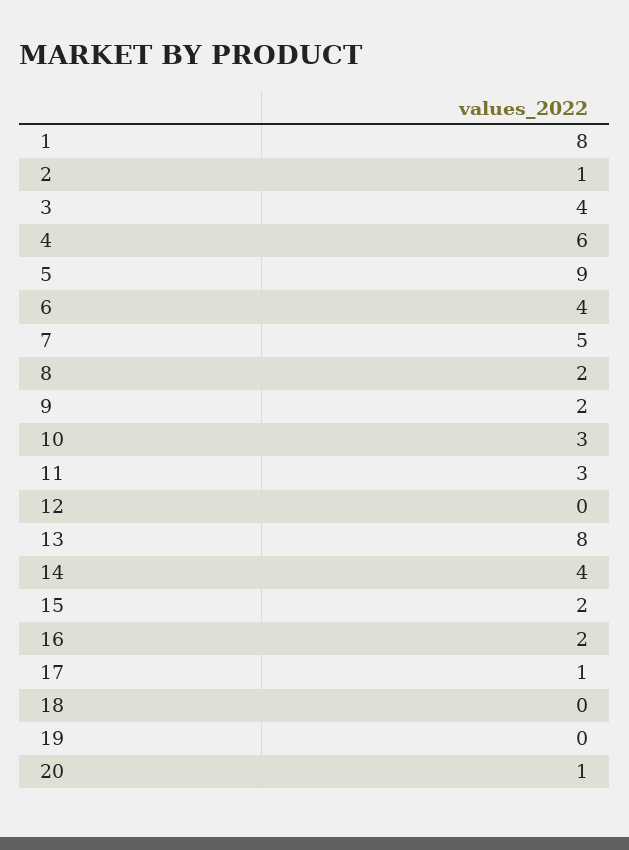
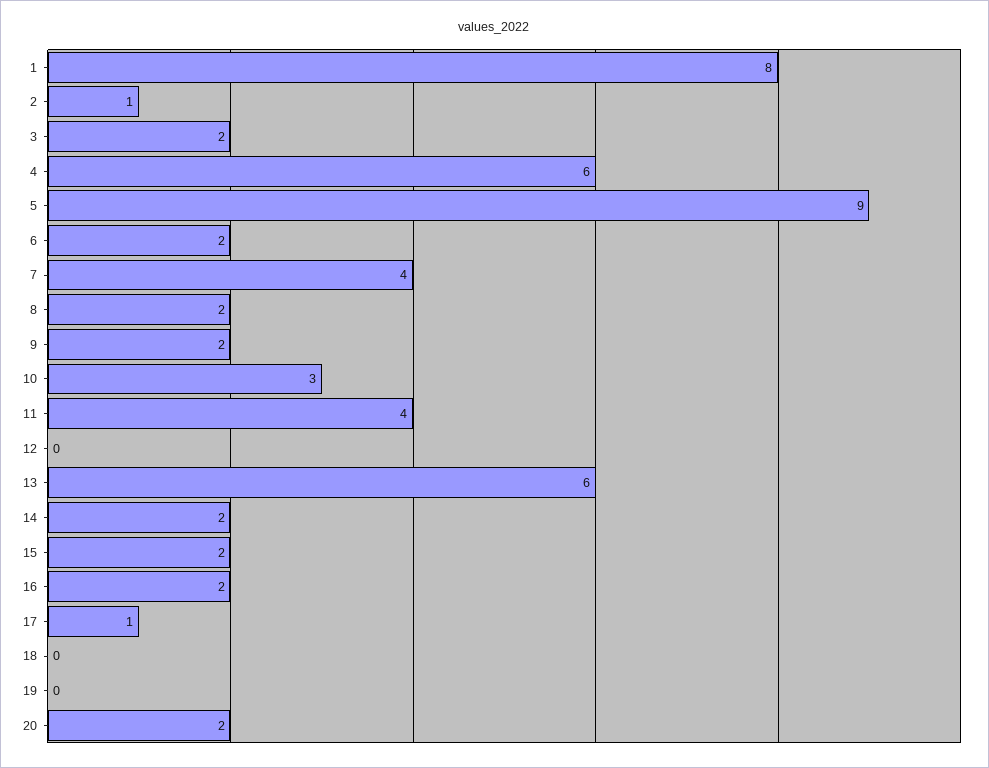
3: 4 -> 2
6: 4 -> 2
7: 5 -> 4
11: 3 -> 4
13: 8 -> 6
14: 4 -> 2
20: 1 -> 2

